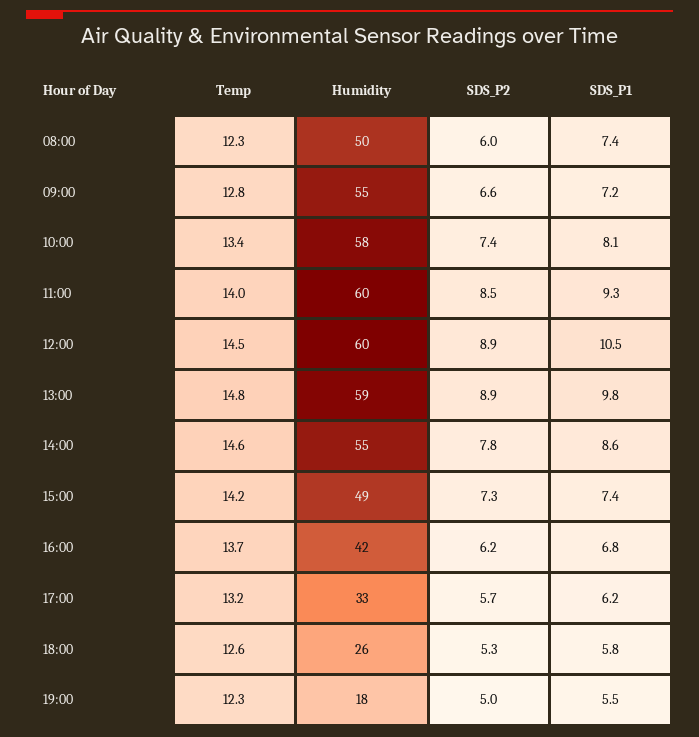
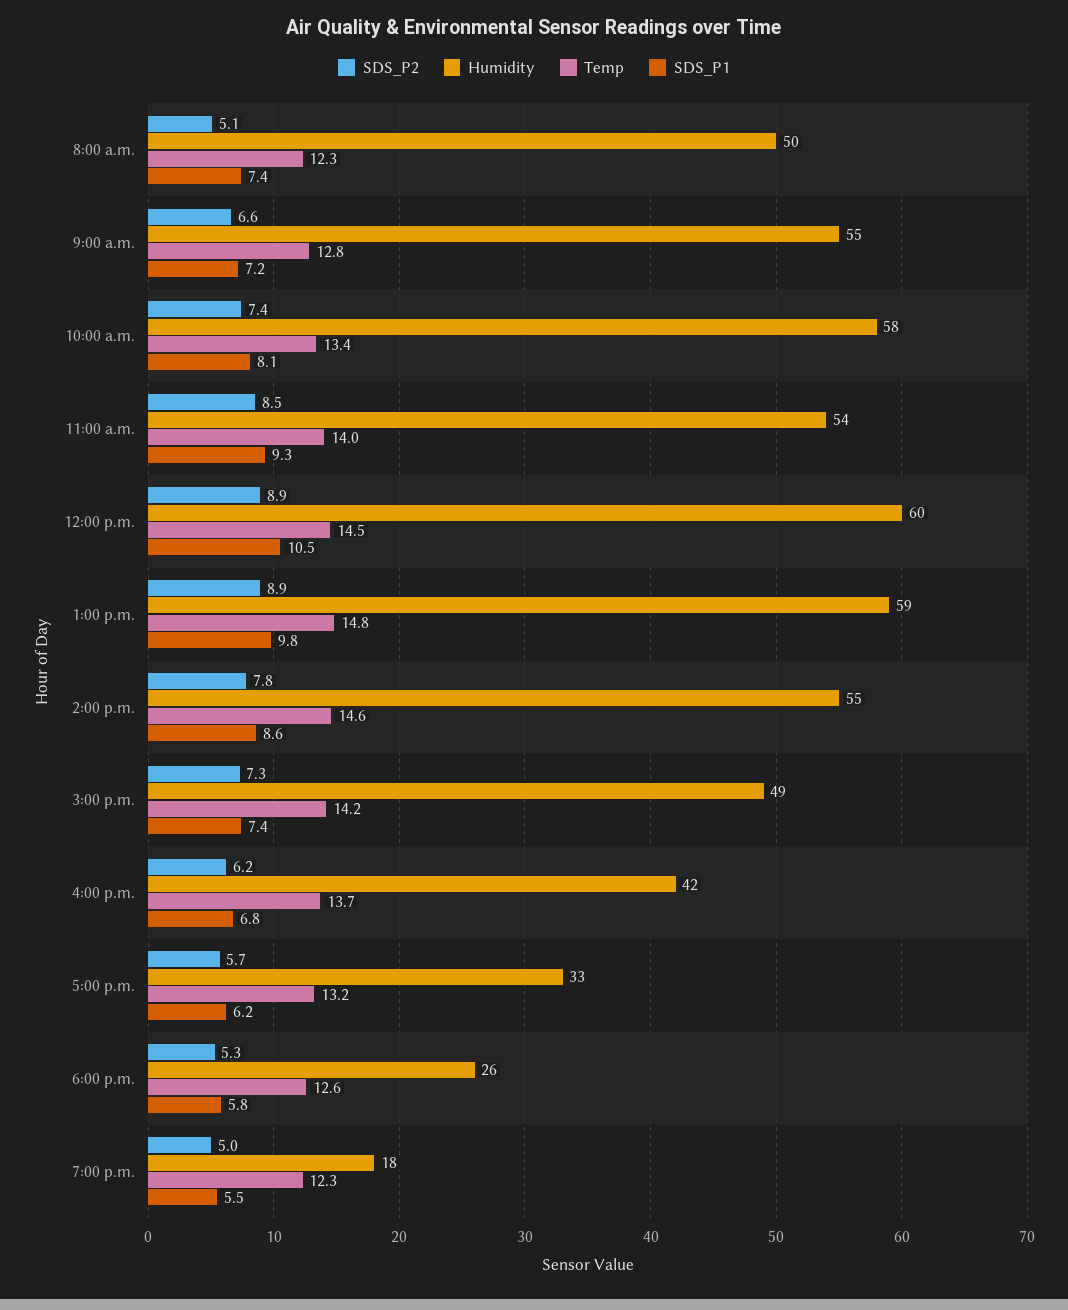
SDS_P2, 08:00: 6 -> 5.1
Humidity, 11:00: 60 -> 54

